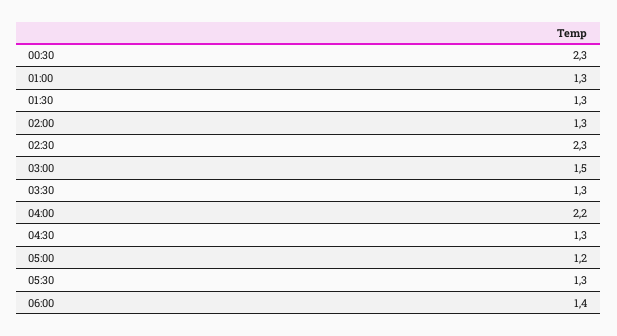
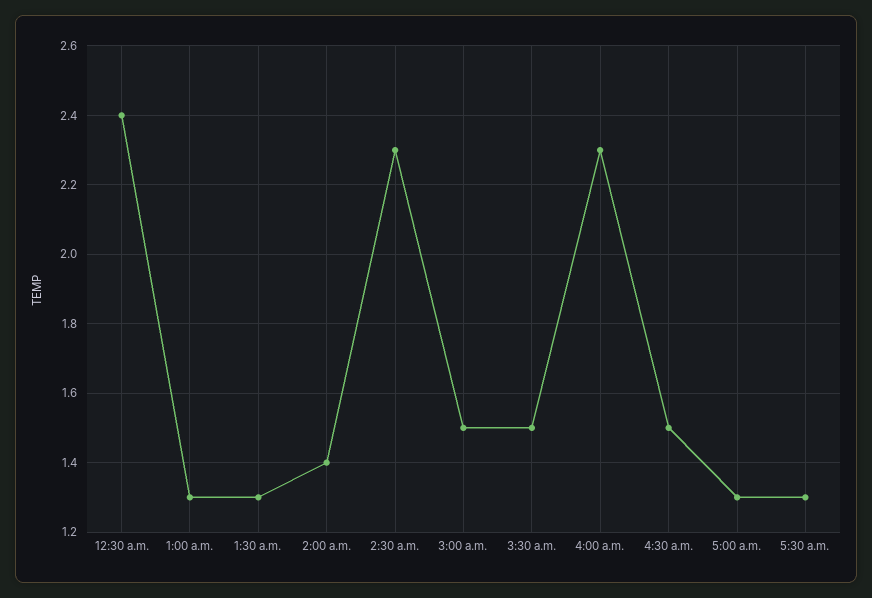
00:30: 2.3 -> 2.4
02:00: 1.3 -> 1.4
03:30: 1.3 -> 1.5
04:00: 2.2 -> 2.3
04:30: 1.3 -> 1.5
05:00: 1.2 -> 1.3
06:00: 1.4 -> none

